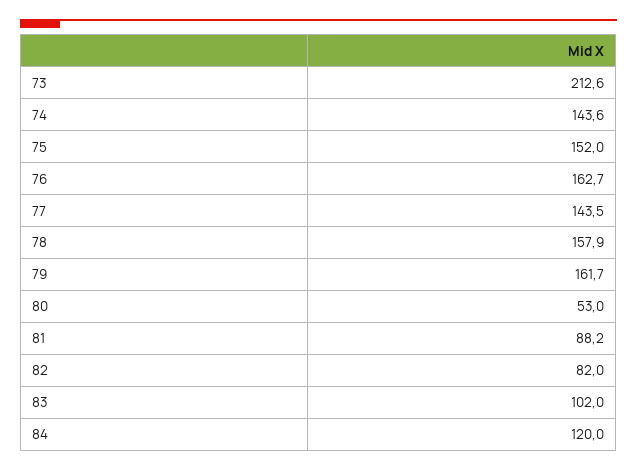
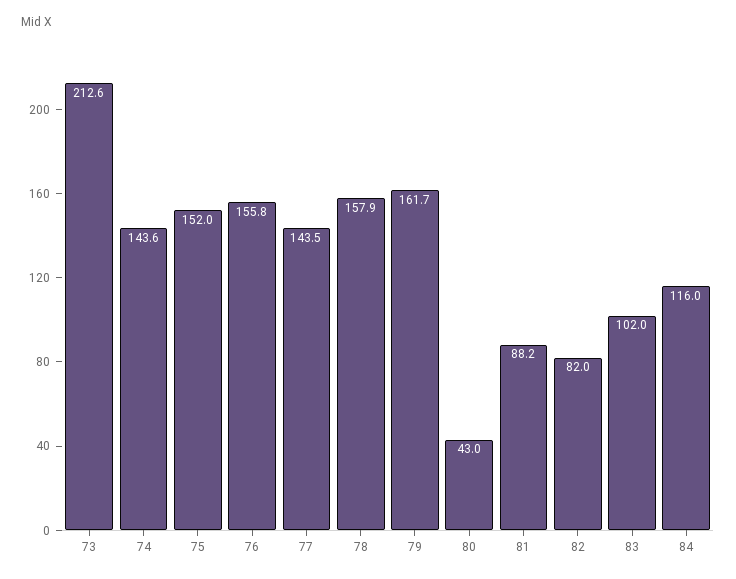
76: 162.7 -> 155.8
80: 53 -> 43
84: 120 -> 116

